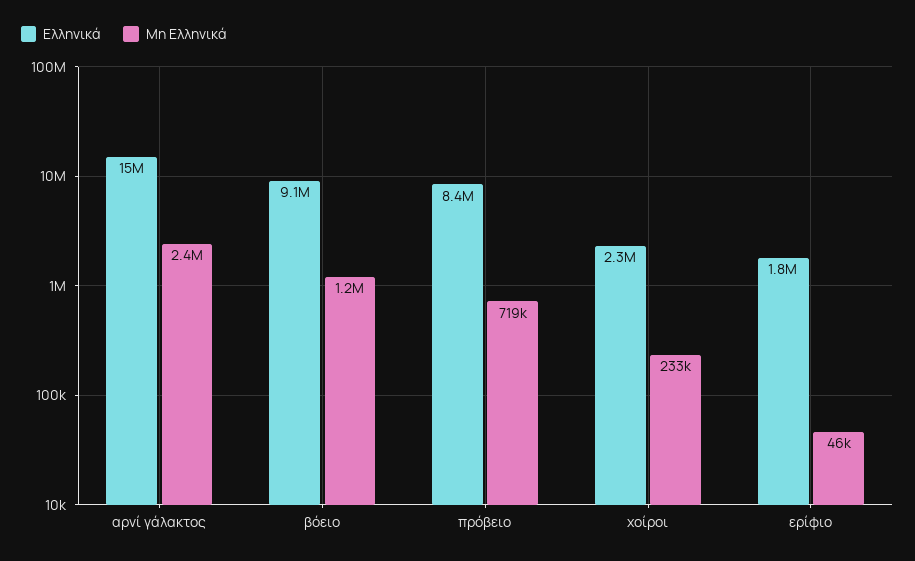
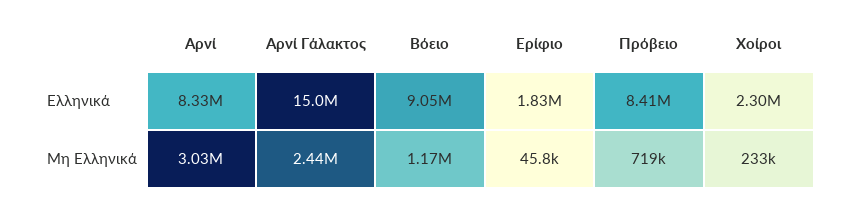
Ελληνικά, Αρνί: none -> 8330000
Μη Ελληνικά, Αρνί: none -> 3030000

